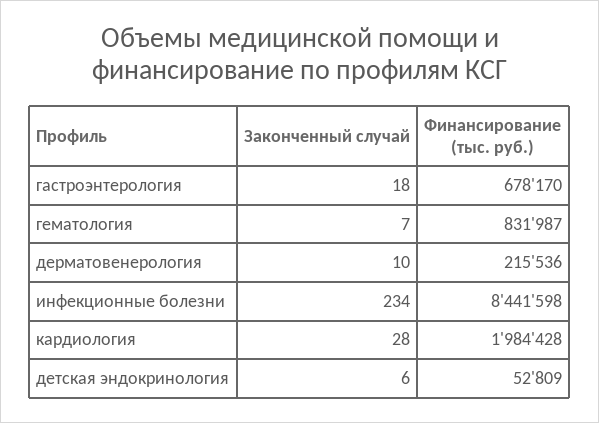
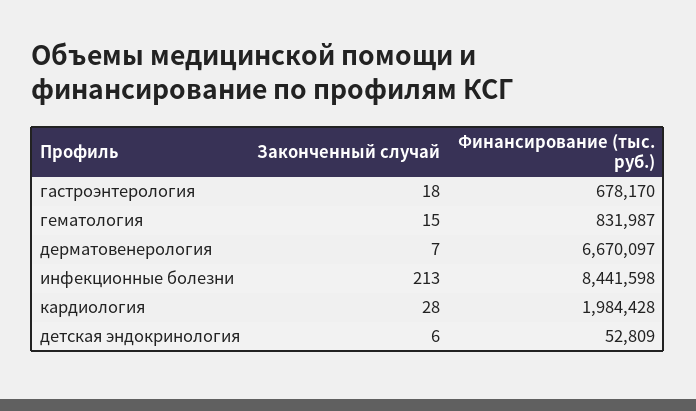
Законченный случай, гематология: 7 -> 15
Законченный случай, дерматовенерология: 10 -> 7
Финансирование (тыс. руб.), дерматовенерология: 215536 -> 6670097
Законченный случай, инфекционные болезни: 234 -> 213

